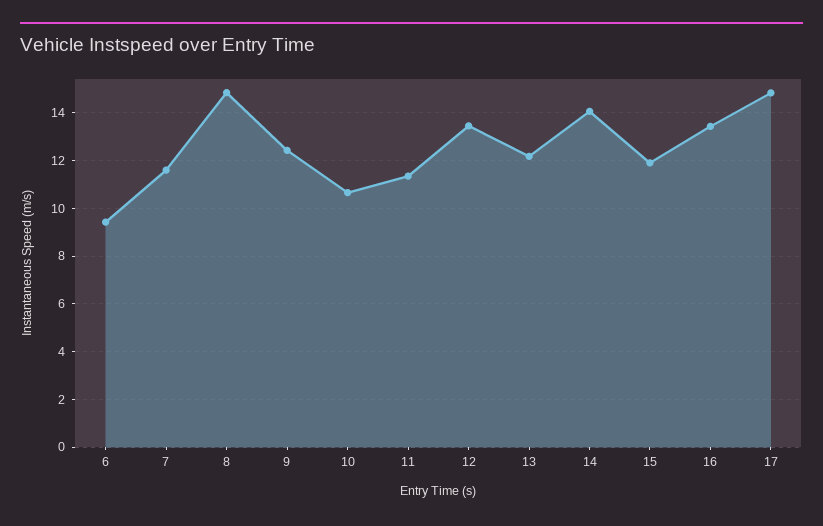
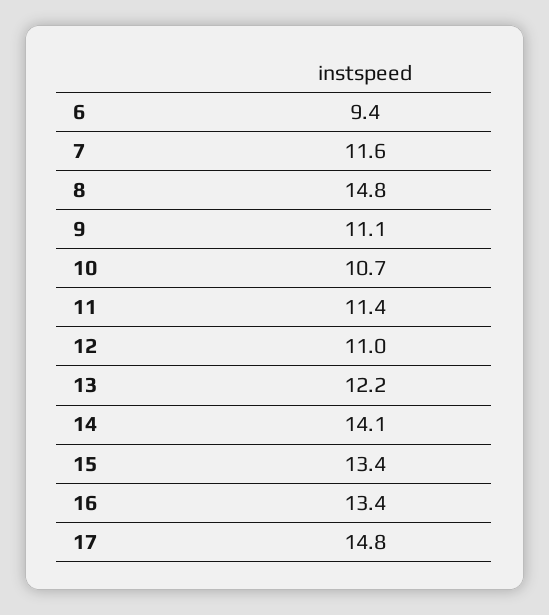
9: 12.5 -> 11.1
12: 13.5 -> 11
15: 12 -> 13.4

